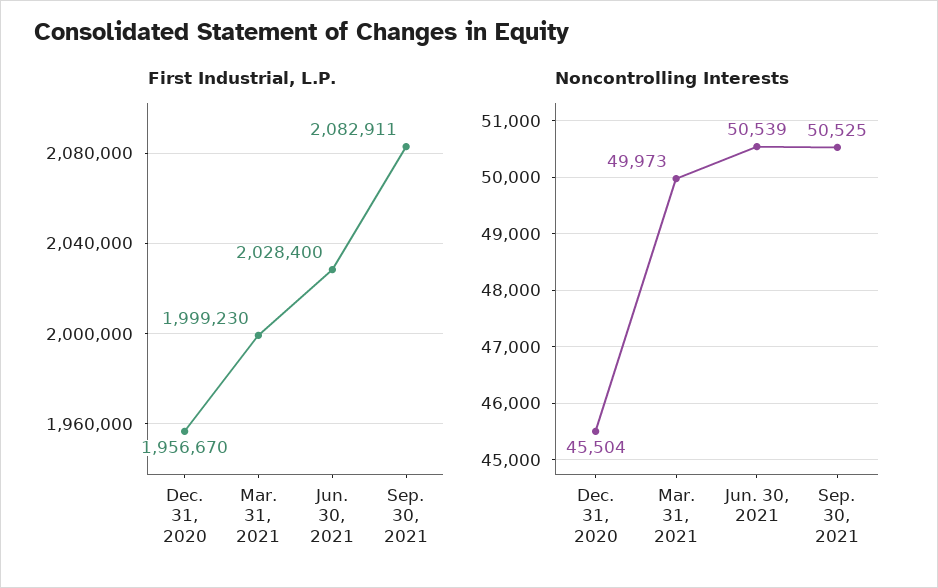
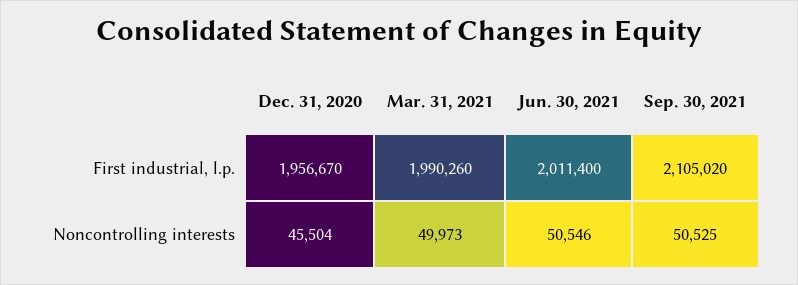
First Industrial, L.P., Mar. 31, 2021: 1999230 -> 1990260
First Industrial, L.P., Jun. 30, 2021: 2028400 -> 2011400
First Industrial, L.P., Sep. 30, 2021: 2082911 -> 2105020
Noncontrolling Interests, Jun. 30, 2021: 50539 -> 50546

